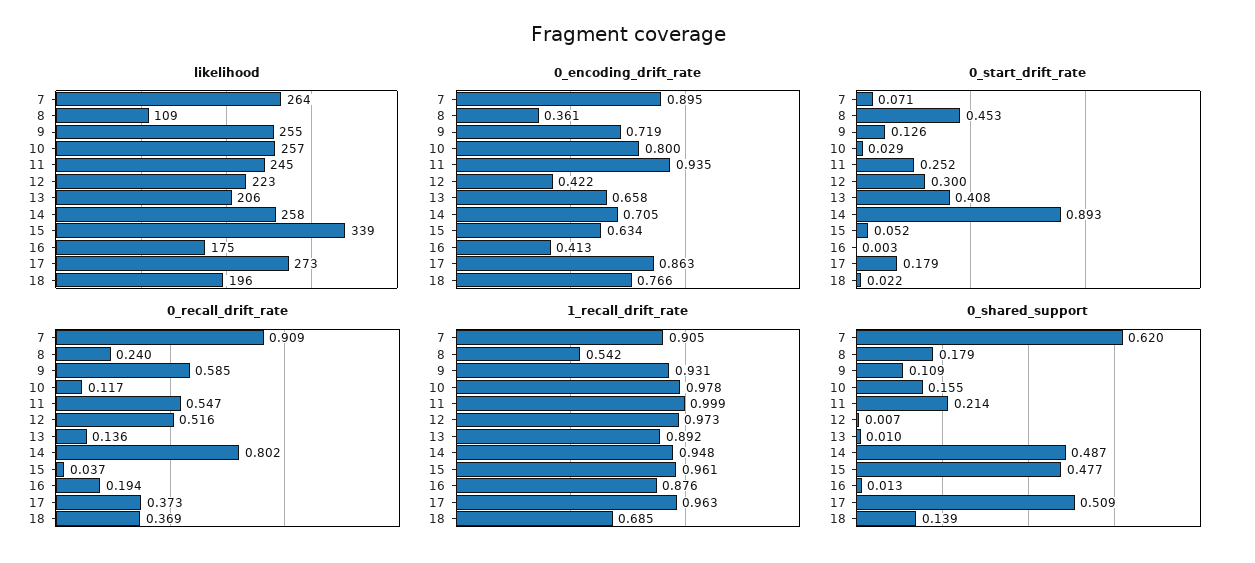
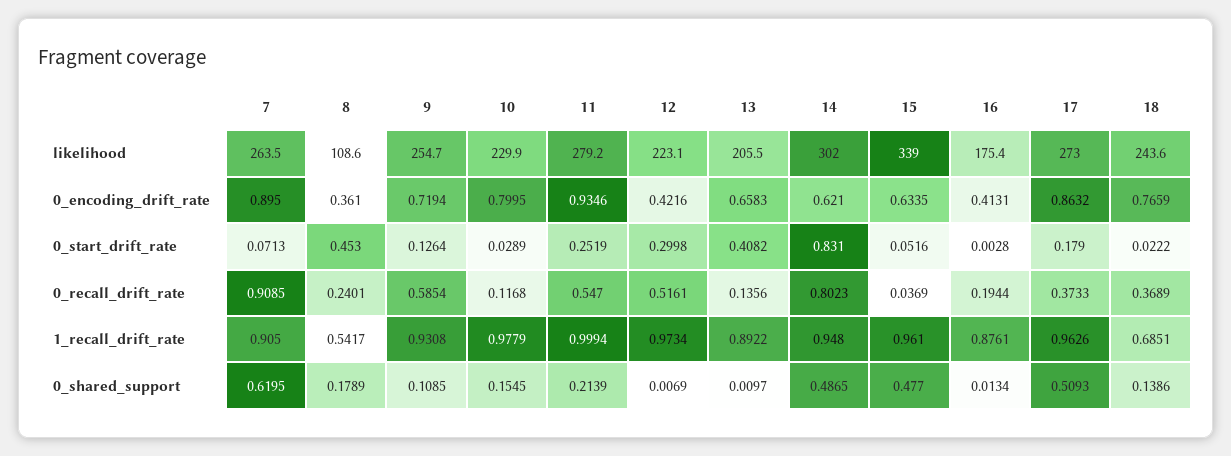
likelihood, 10: 257 -> 229.9
likelihood, 11: 245 -> 279.2
likelihood, 14: 258 -> 302
likelihood, 18: 196 -> 243.6
0_encoding_drift_rate, 14: 0.705 -> 0.621
0_start_drift_rate, 14: 0.893 -> 0.831

